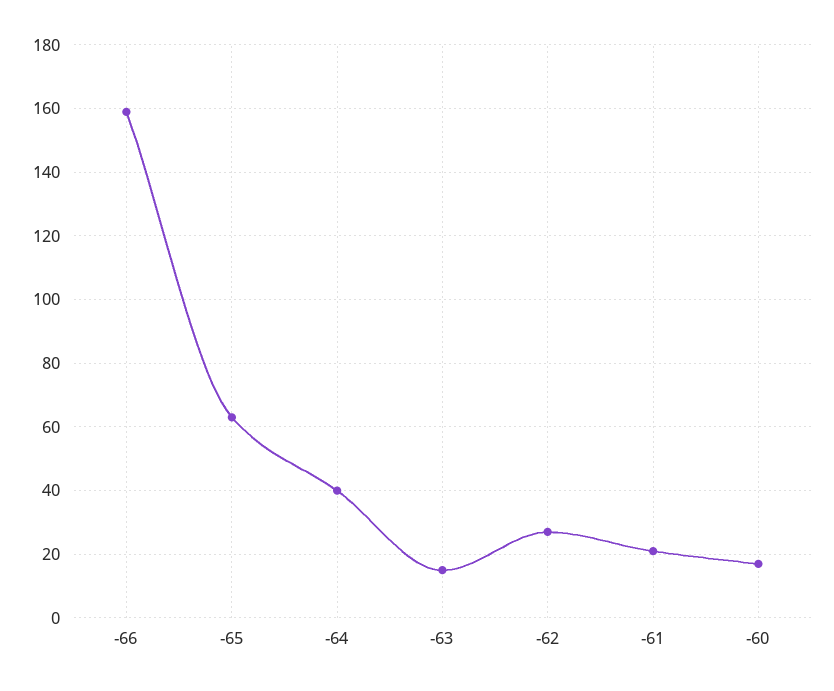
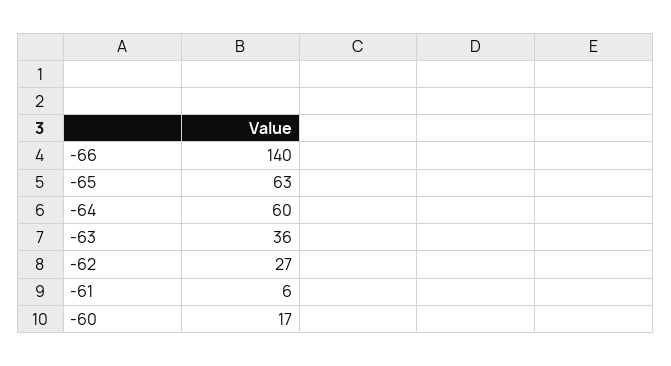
-66: 160 -> 140
-64: 40 -> 60
-63: 15 -> 36
-61: 20 -> 6

